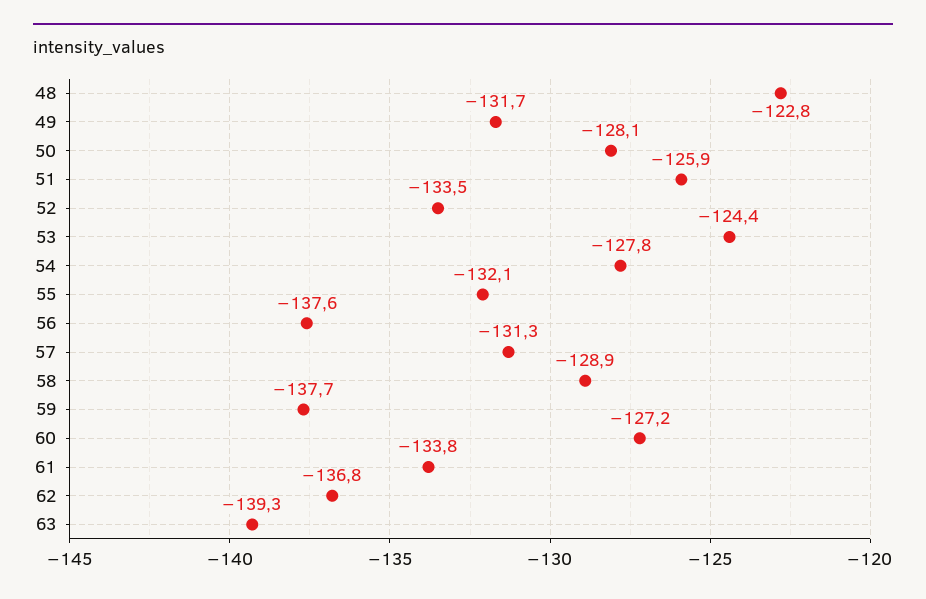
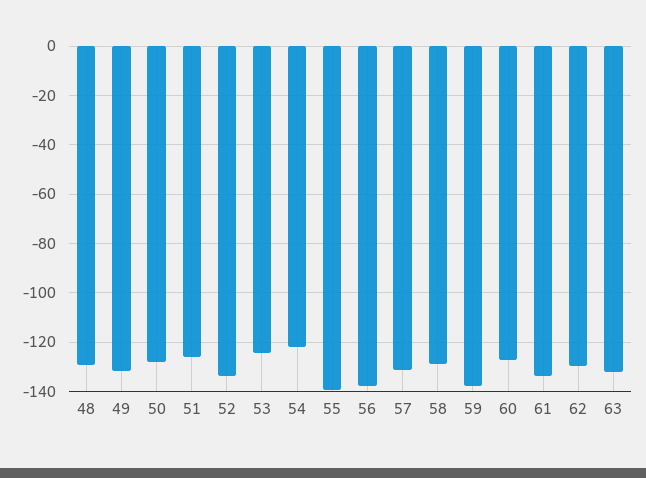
48: -122.8 -> -130
54: -127.8 -> -122.5
55: -132.1 -> -140
62: -136.8 -> -130
63: -139.3 -> -132.5

